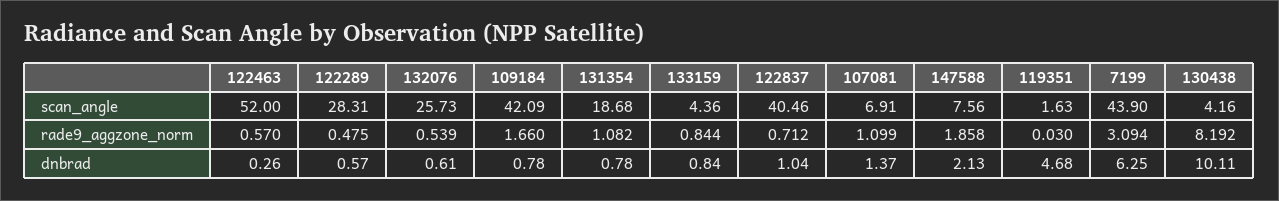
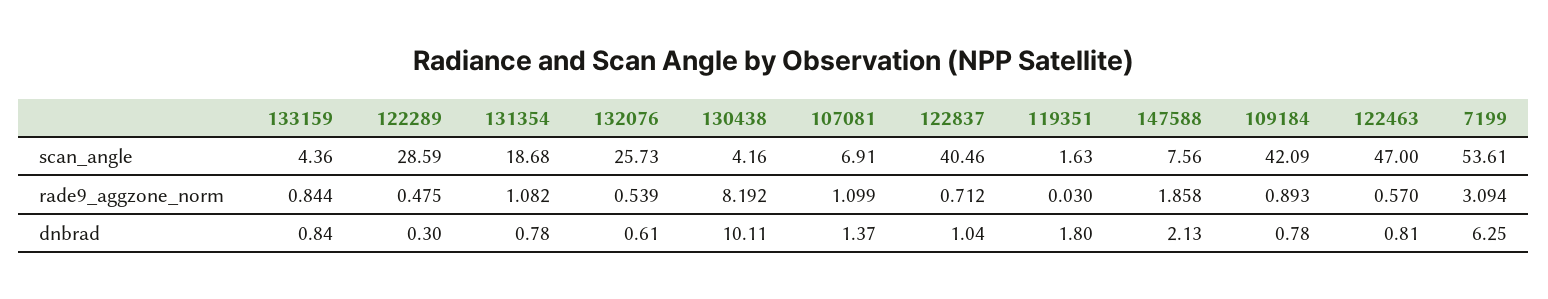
122463, scan_angle: 52 -> 47
122289, scan_angle: 28.31 -> 28.59
7199, scan_angle: 43.9 -> 53.61
109184, rade9_aggzone_norm: 1.66 -> 0.893
122463, dnbrad: 0.26 -> 0.81
122289, dnbrad: 0.57 -> 0.3
119351, dnbrad: 4.68 -> 1.8

